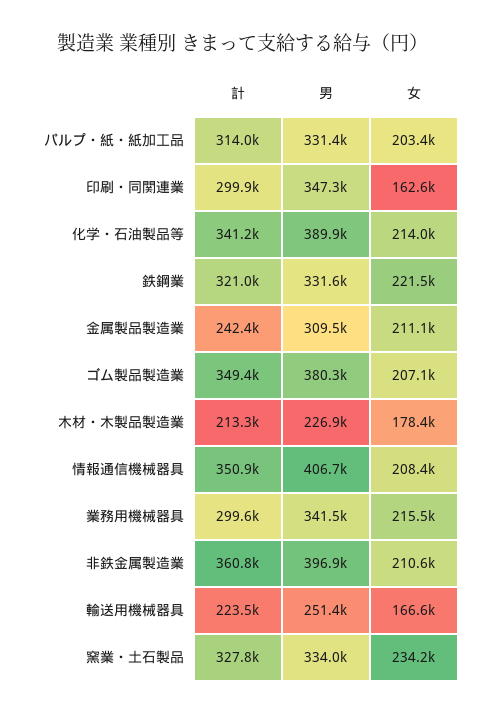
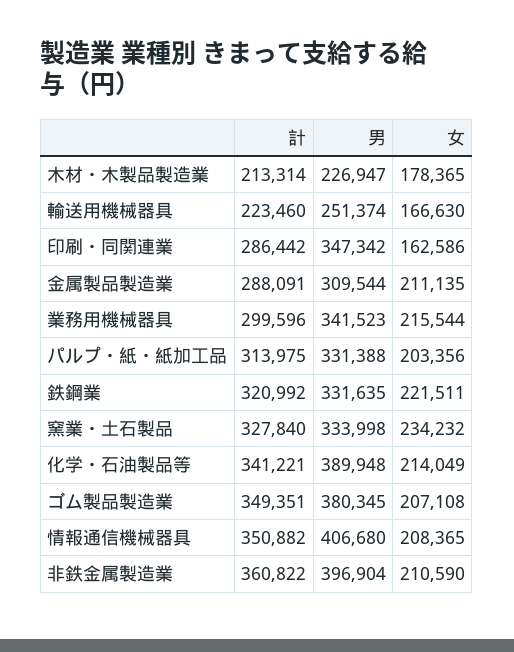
計, 印刷・同関連業: 299900 -> 286442
計, 金属製品製造業: 242400 -> 288091

